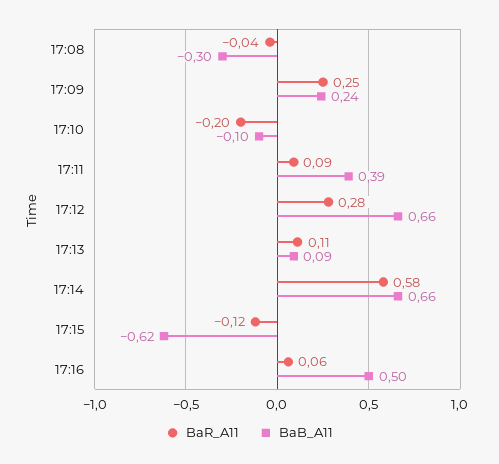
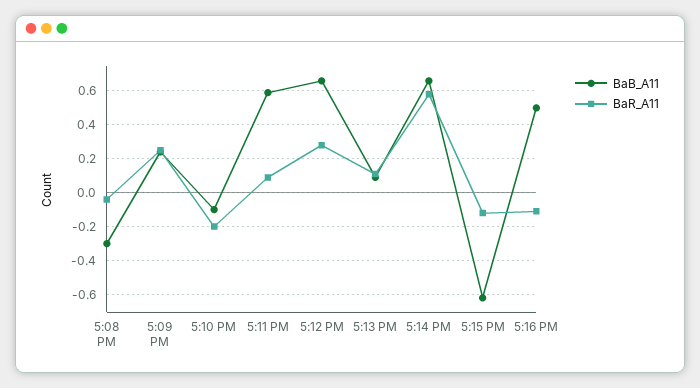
BaB_A11, 17:11: 0.39 -> 0.6
BaR_A11, 17:16: 0.06 -> -0.1

